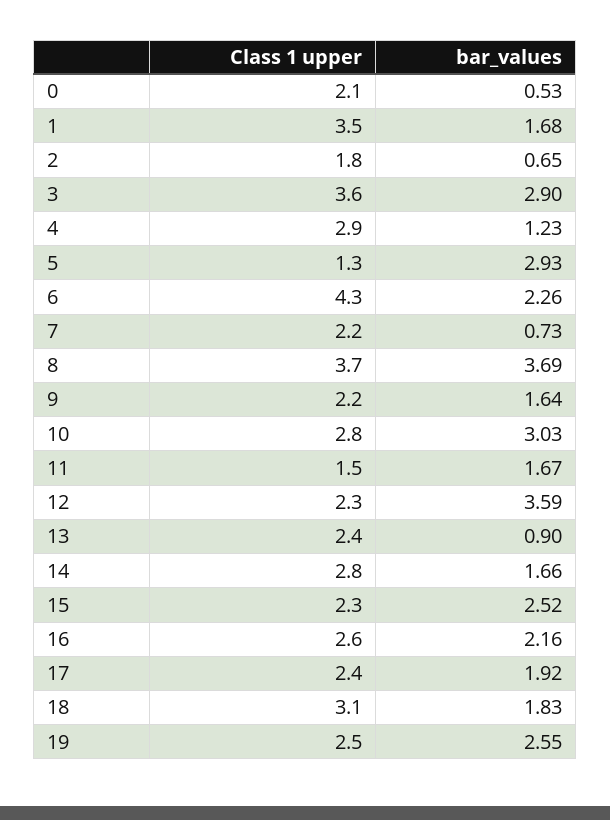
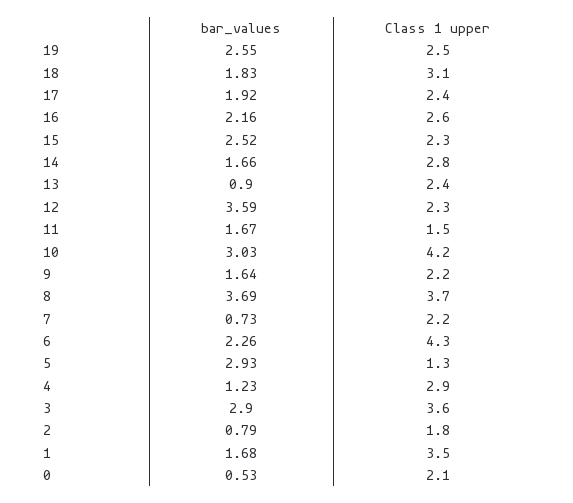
bar_values, 2: 0.65 -> 0.79
Class 1 upper, 10: 2.8 -> 4.2

